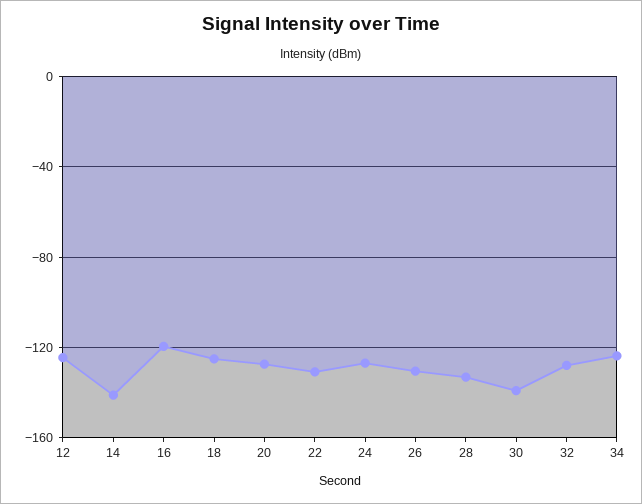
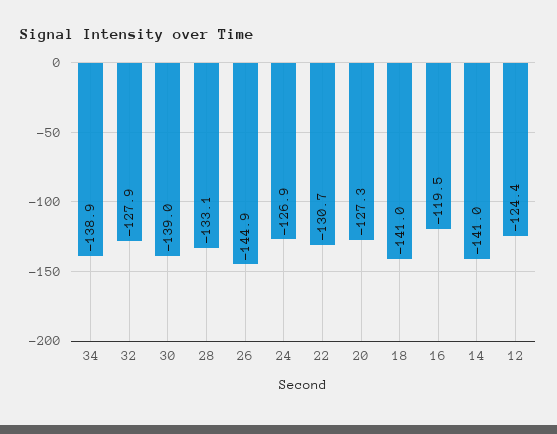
18: -125 -> -141
26: -130 -> -144.9
34: -125 -> -138.9

